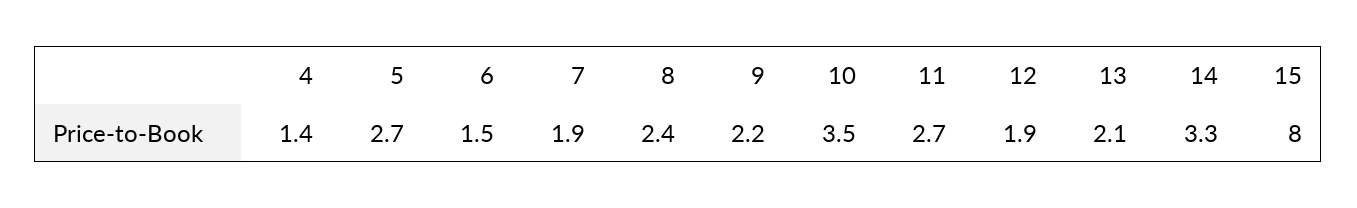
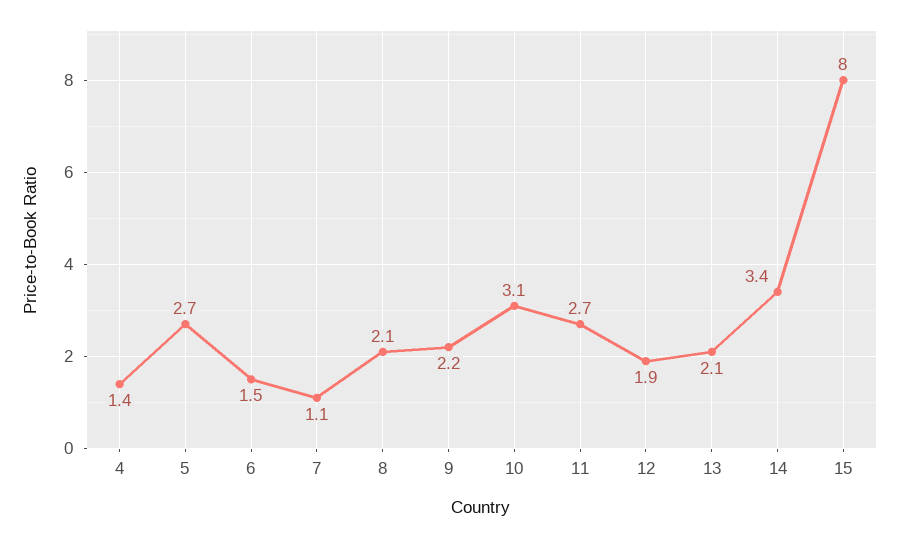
7: 1.9 -> 1.1
8: 2.4 -> 2.1
10: 3.5 -> 3.1
14: 3.3 -> 3.4

